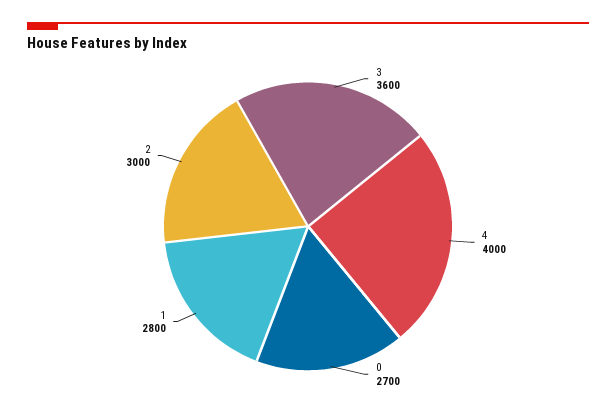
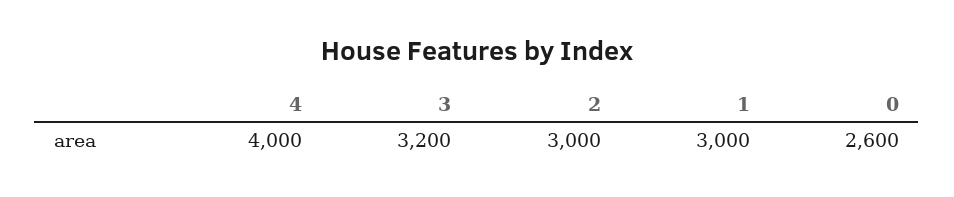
3: 3600 -> 3200
0: 2700 -> 2600
1: 2800 -> 3000

